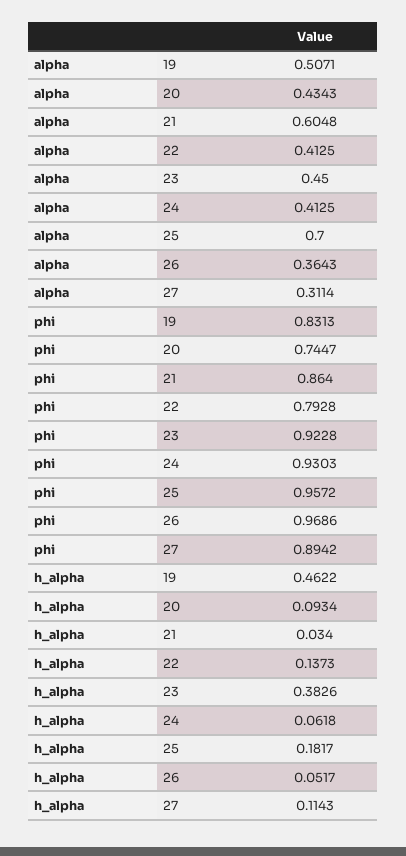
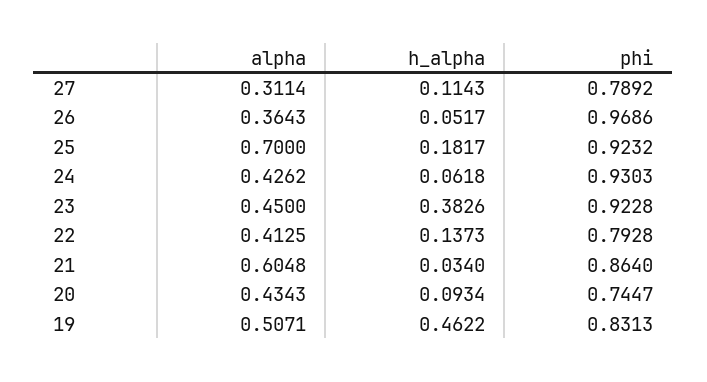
alpha, 24: 0.4125 -> 0.4262
phi, 25: 0.9572 -> 0.9232
phi, 27: 0.8942 -> 0.7892

